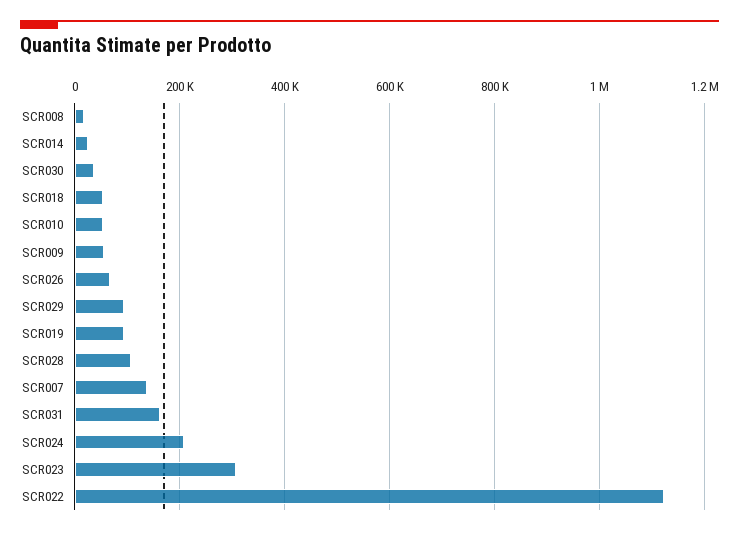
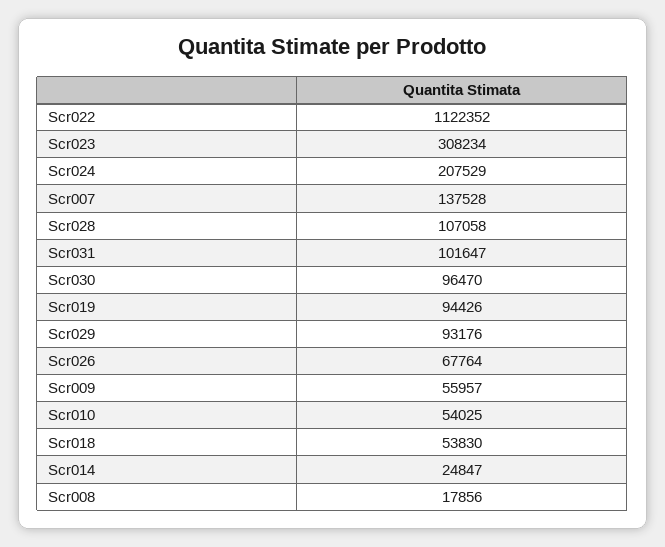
SCR030: 40000 -> 96470
SCR031: 160000 -> 101647

